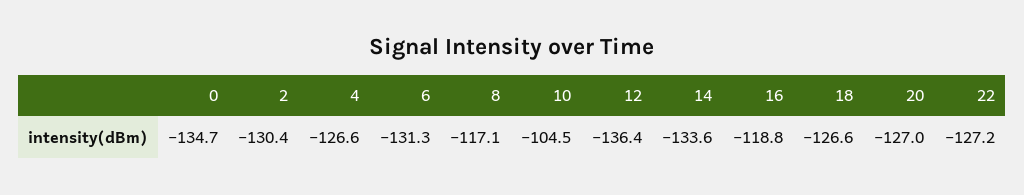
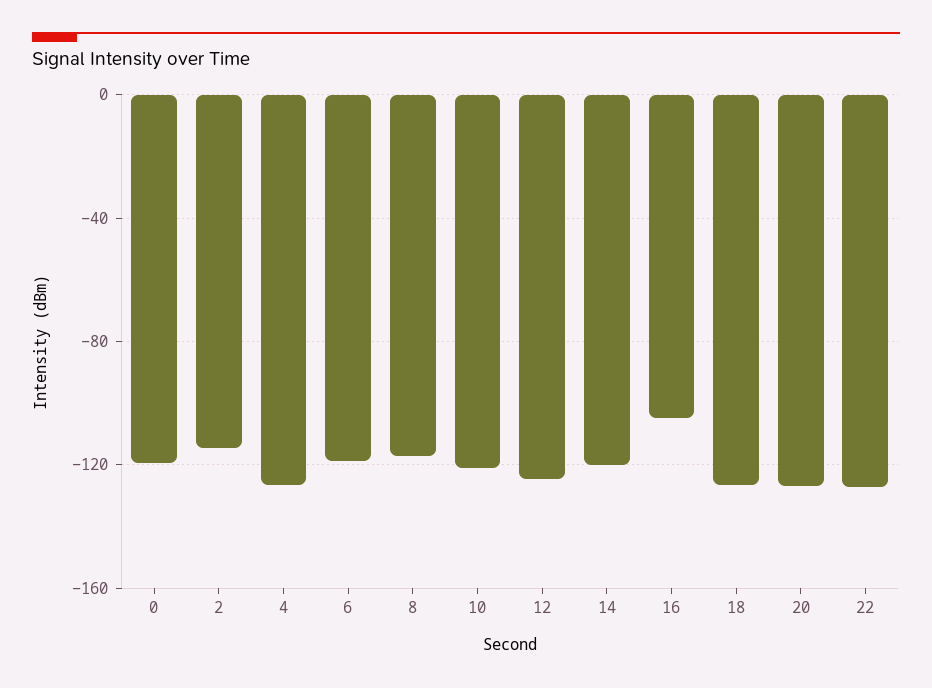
0: -134.7 -> -120
2: -130.4 -> -115
6: -131.3 -> -120
10: -104.5 -> -120
12: -136.4 -> -125
14: -133.6 -> -120
16: -118.8 -> -105

